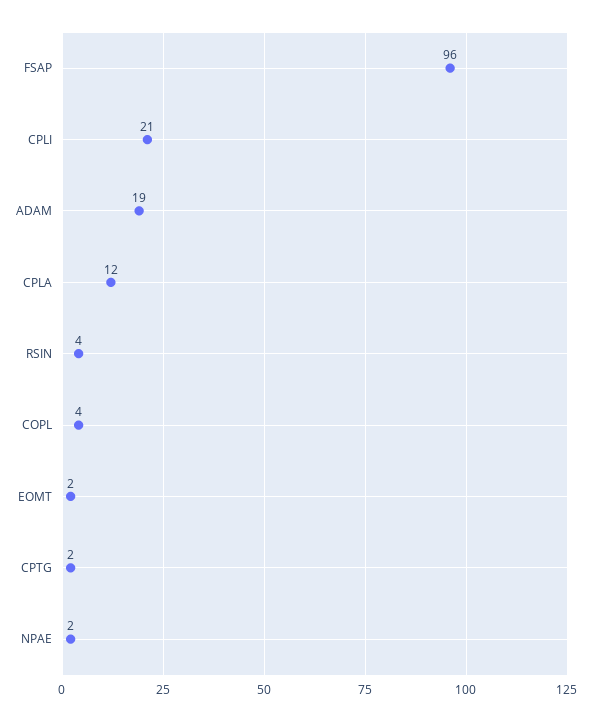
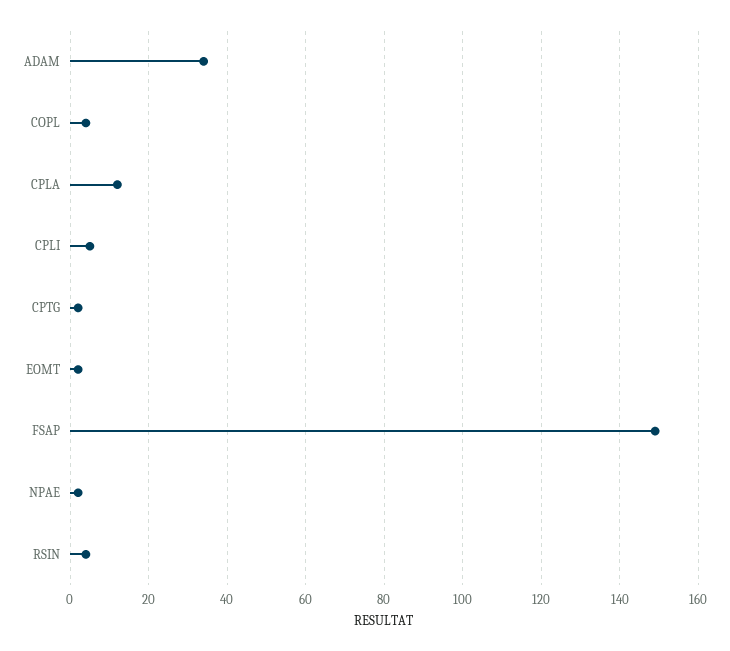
FSAP: 96 -> 150
CPLI: 21 -> 5
ADAM: 19 -> 35

